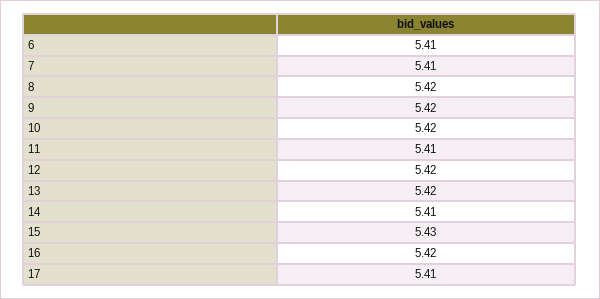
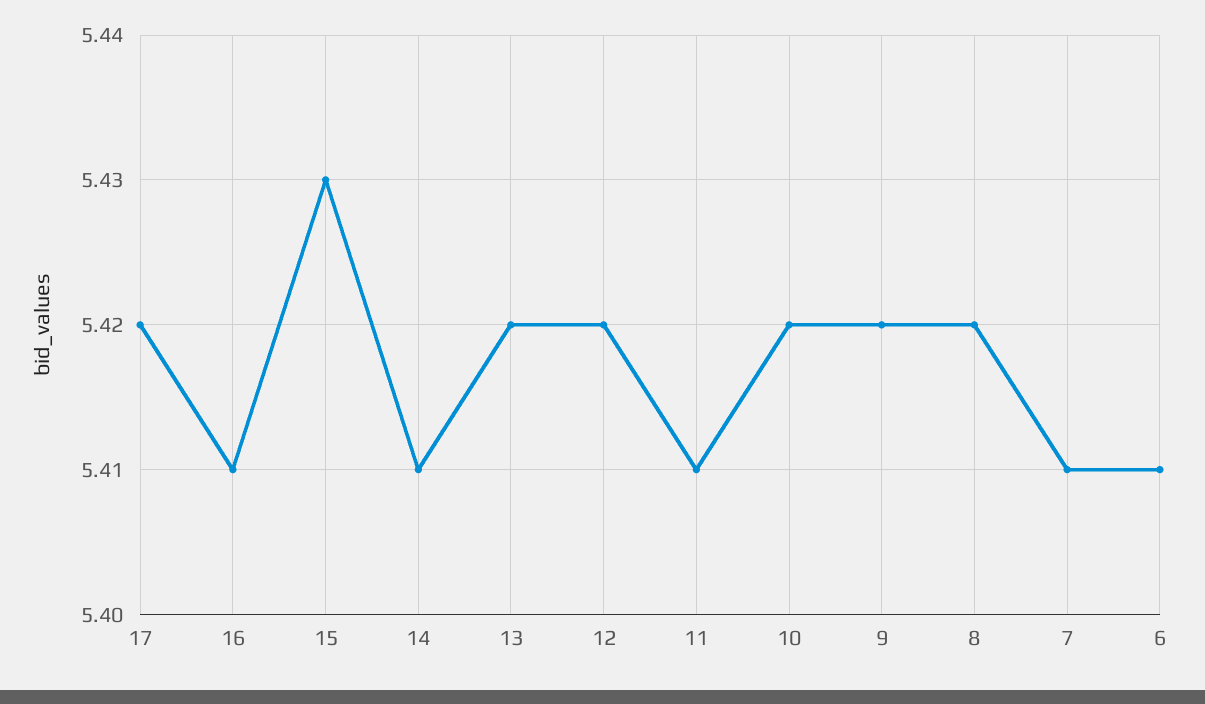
16: 5.42 -> 5.41
17: 5.41 -> 5.42

